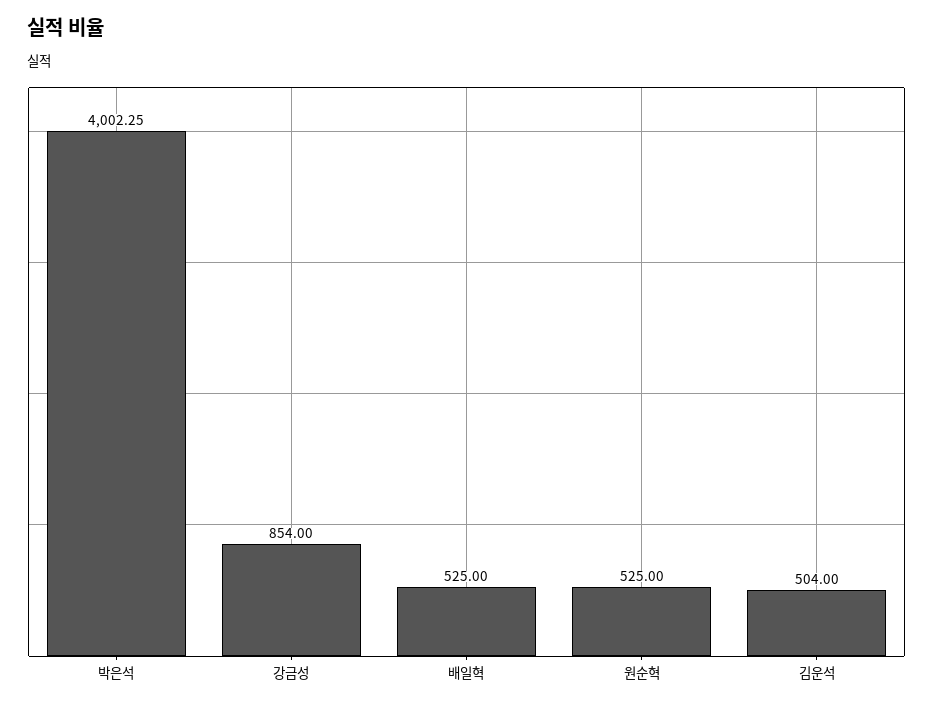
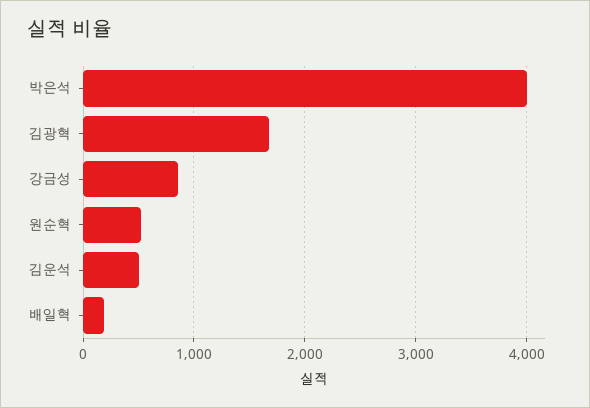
배일혁: 525 -> 200
김광혁: none -> 1700

